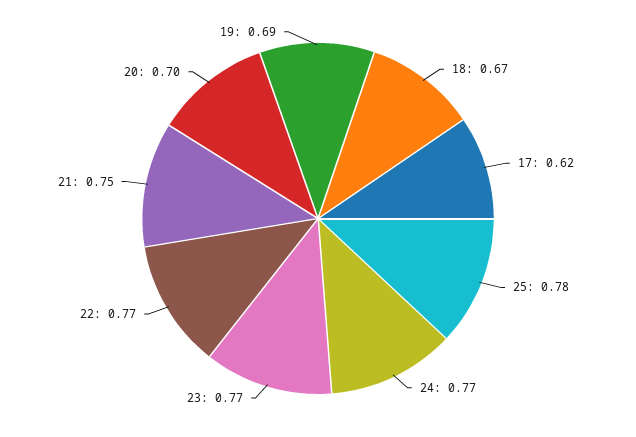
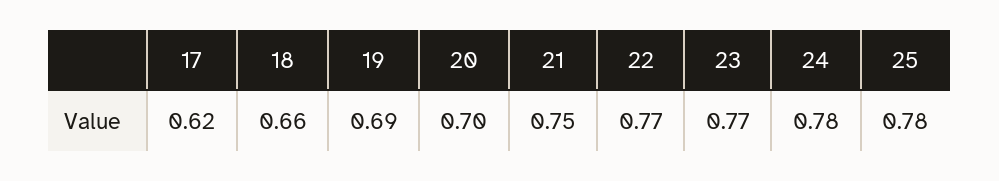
18: 0.67 -> 0.66
24: 0.77 -> 0.78

